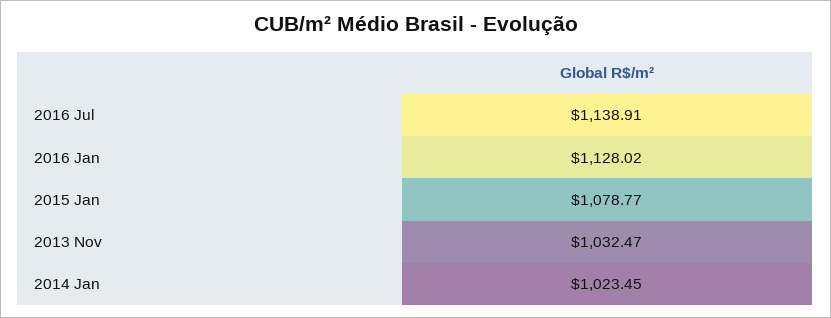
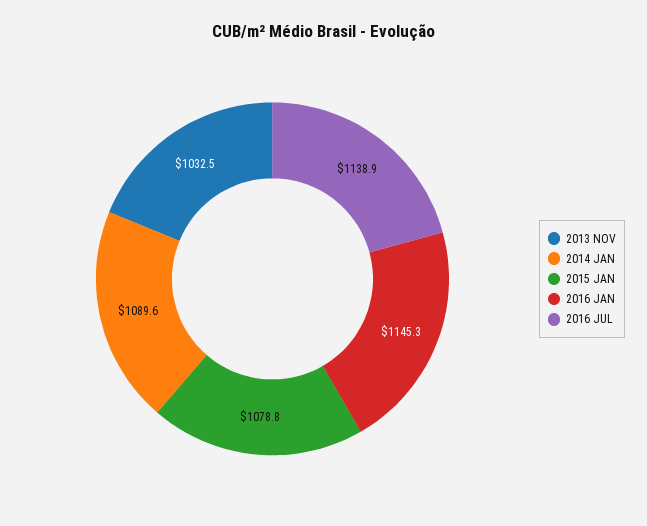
2016 Jan: 1128.02 -> 1145.3
2014 Jan: 1023.45 -> 1089.6

